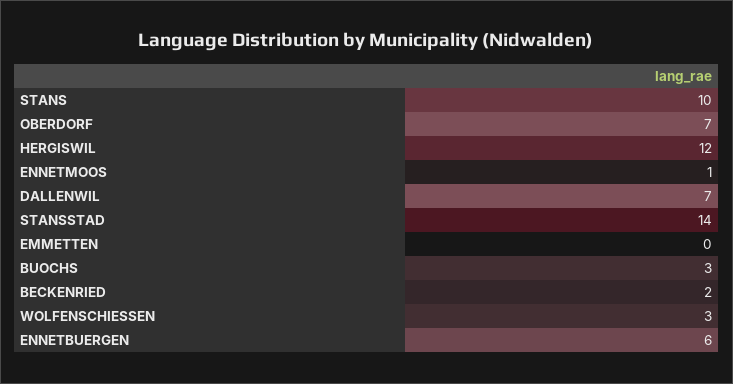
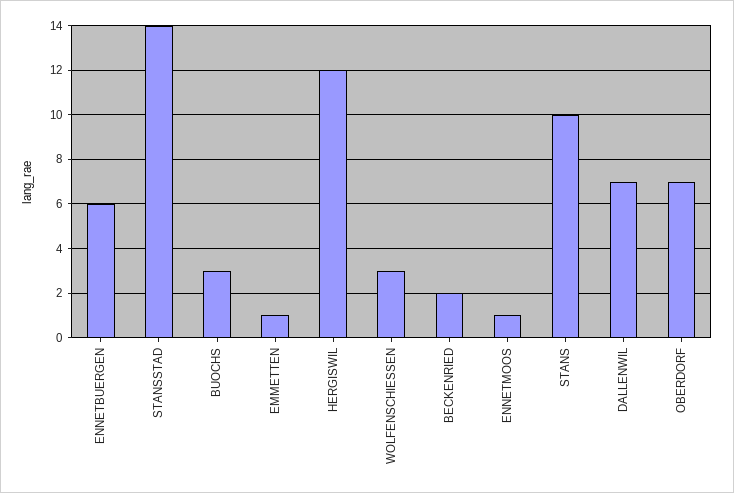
EMMETTEN: 0 -> 1

